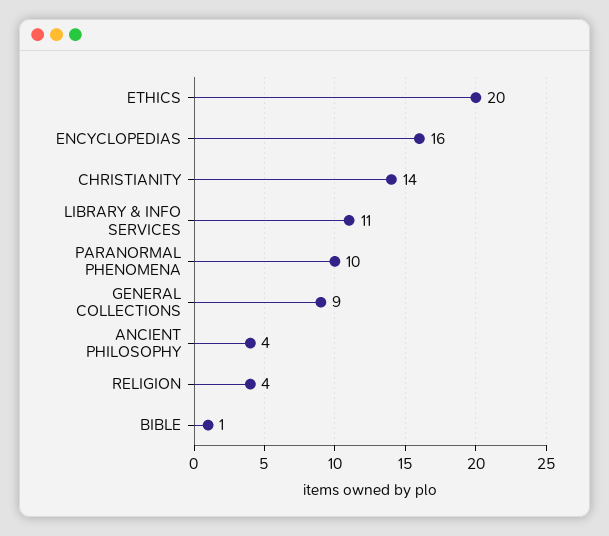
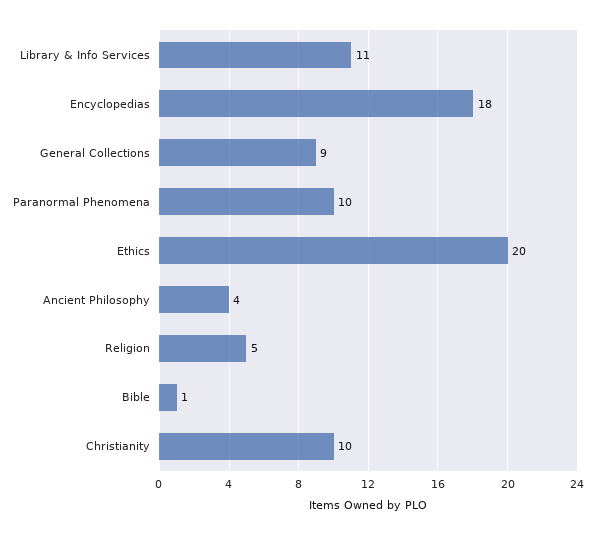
ENCYCLOPEDIAS: 16 -> 18
CHRISTIANITY: 14 -> 10
RELIGION: 4 -> 5

